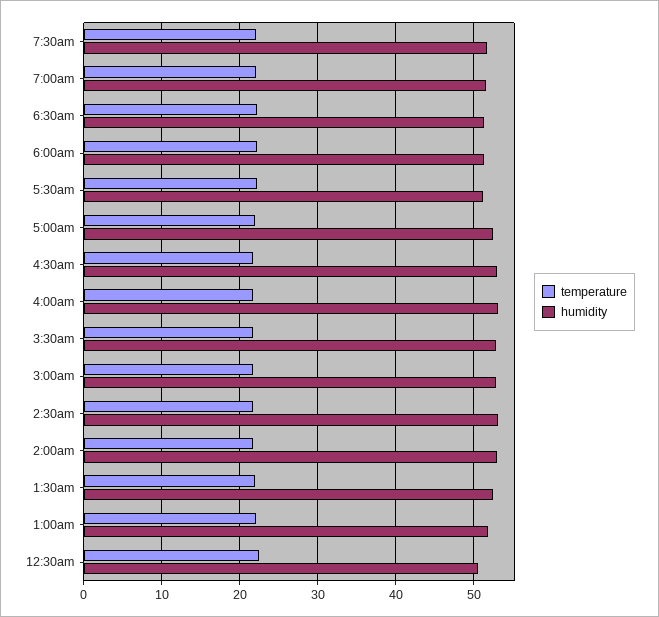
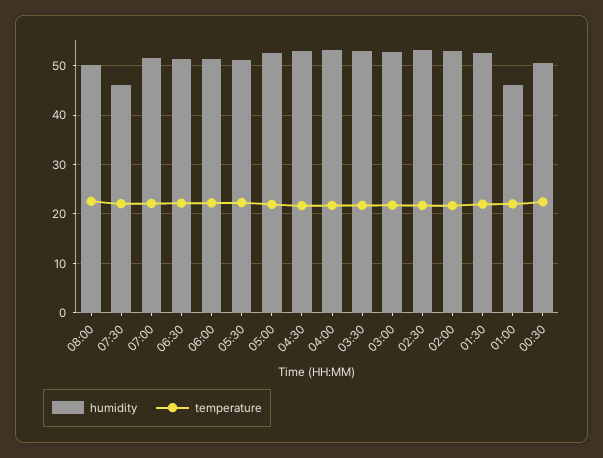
humidity, 7:30am: 52 -> 46
humidity, 1:00am: 52 -> 46
humidity, 08:00: none -> 50
temperature, 08:00: none -> 22

